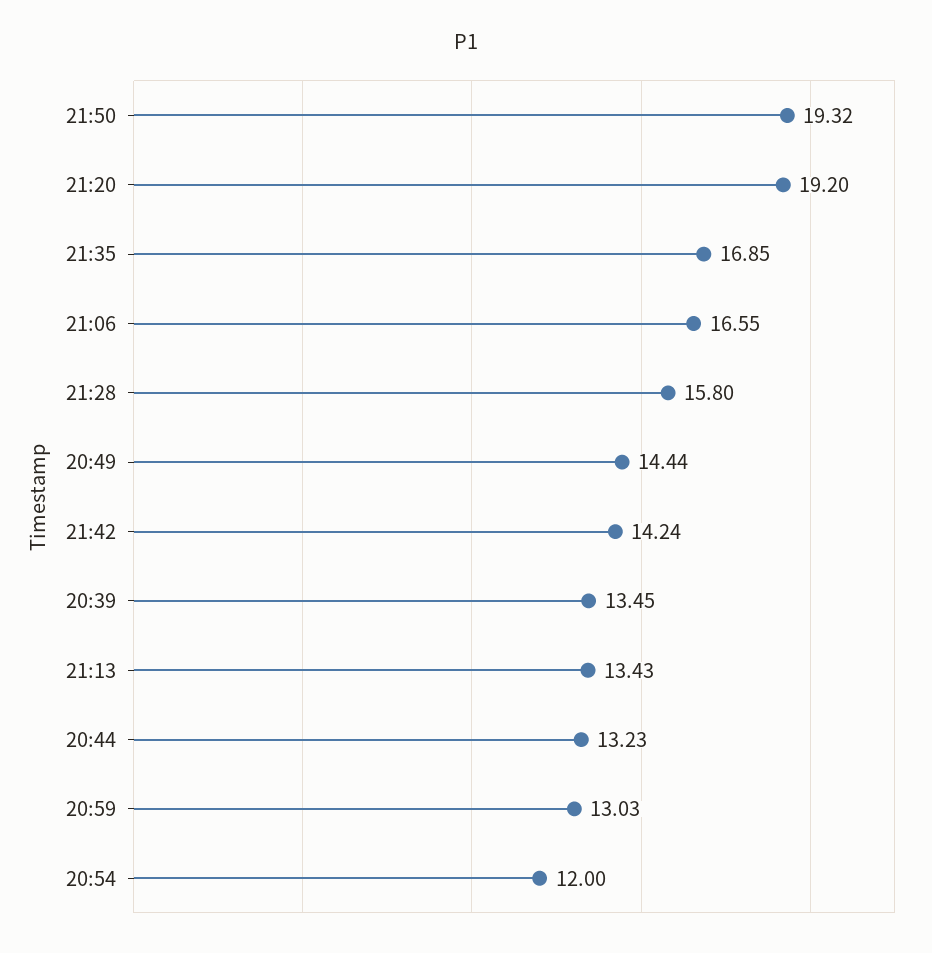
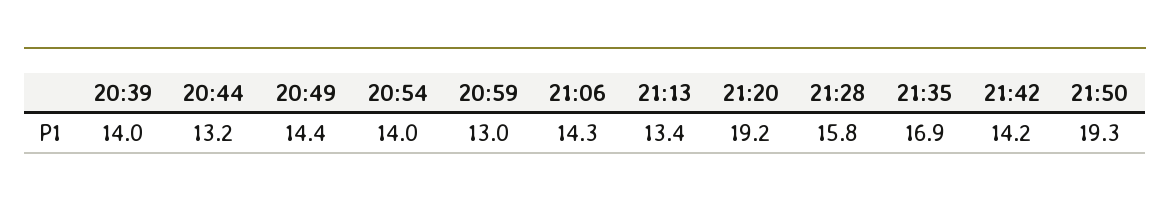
21:06: 16.55 -> 14.3
20:39: 13.45 -> 14
20:54: 12 -> 14

